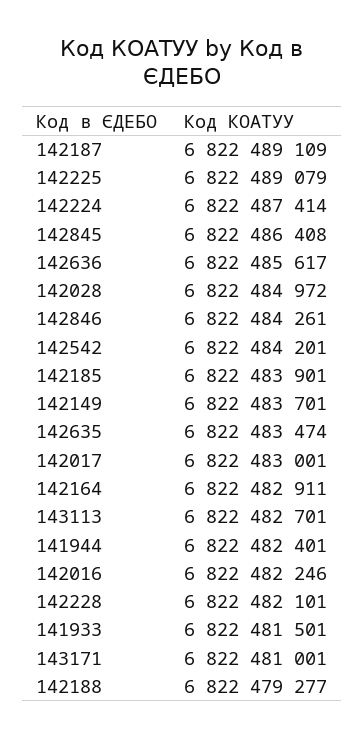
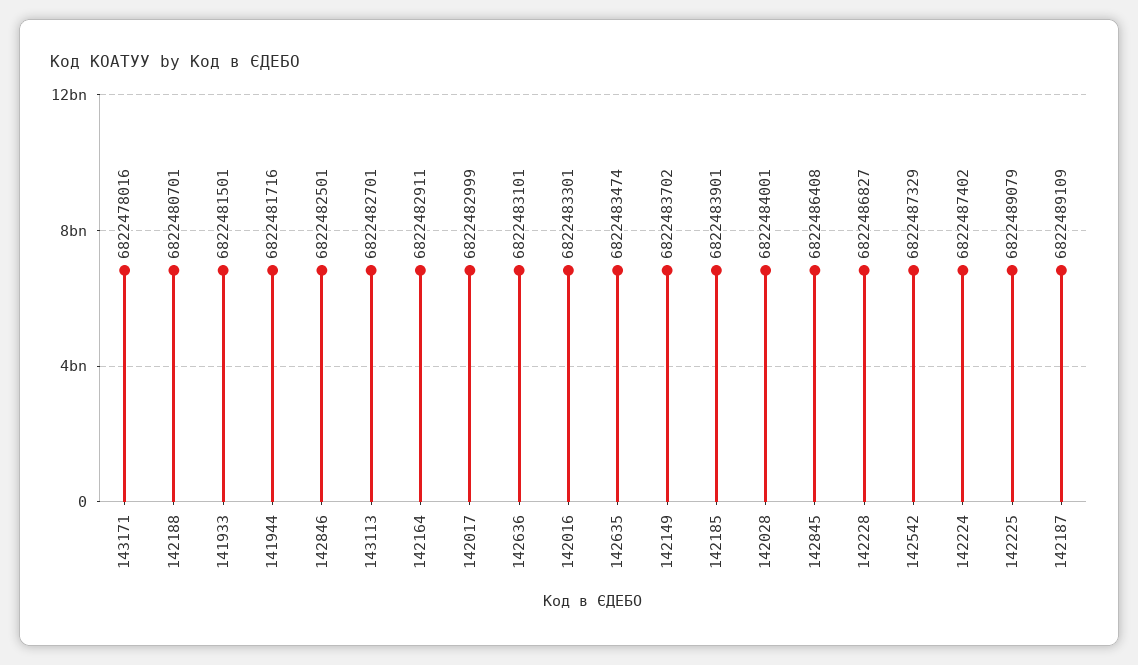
142224: 6822487414 -> 6822487402
142636: 6822485617 -> 6822483101
142028: 6822484972 -> 6822484001
142846: 6822484261 -> 6822482501
142542: 6822484201 -> 6822487329
142149: 6822483701 -> 6822483702
142017: 6822483001 -> 6822482999
141944: 6822482401 -> 6822481716
142016: 6822482246 -> 6822483301
142228: 6822482101 -> 6822486827
143171: 6822481001 -> 6822478016
142188: 6822479277 -> 6822480701

